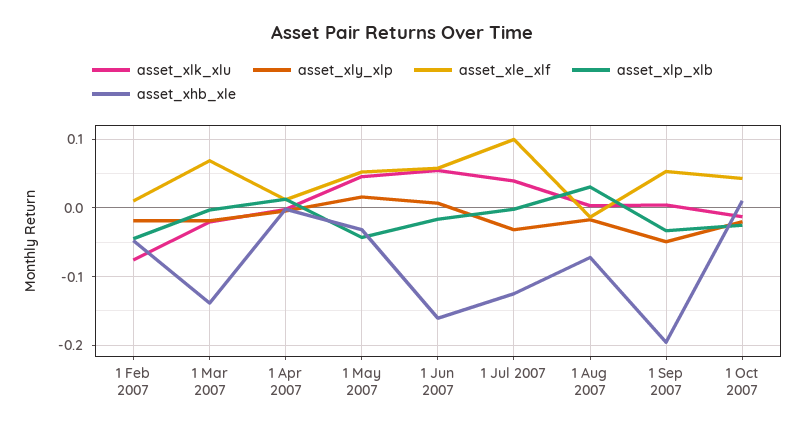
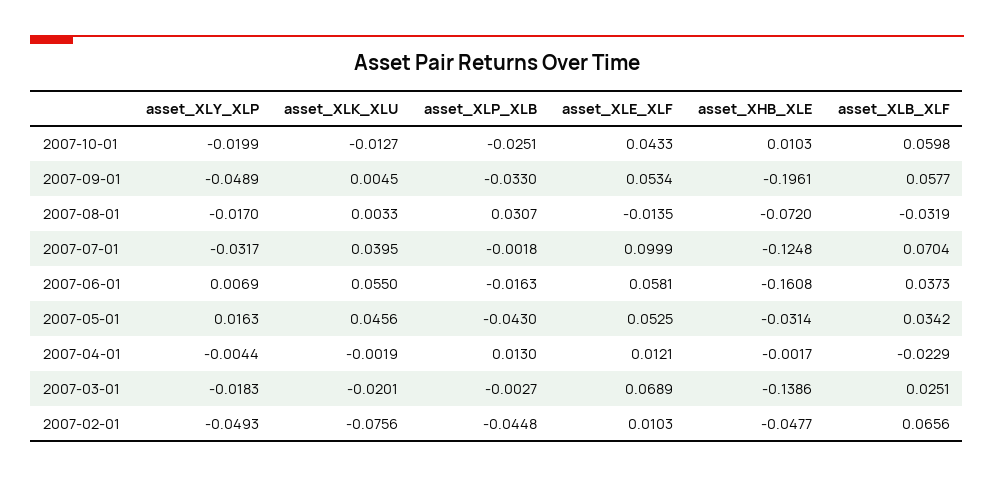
asset_xly_xlp, 1 Feb 2007: -0.02 -> -0.0493
asset_XLB_XLF, 1 Oct 2007: none -> 0.0598
asset_XLB_XLF, 1 Sep 2007: none -> 0.0577
asset_XLB_XLF, 1 Aug 2007: none -> -0.0319
asset_XLB_XLF, 1 Jul 2007: none -> 0.0704
asset_XLB_XLF, 1 Jun 2007: none -> 0.0373
asset_XLB_XLF, 1 May 2007: none -> 0.0342
asset_XLB_XLF, 1 Apr 2007: none -> -0.0229
asset_XLB_XLF, 1 Mar 2007: none -> 0.0251
asset_XLB_XLF, 1 Feb 2007: none -> 0.0656

